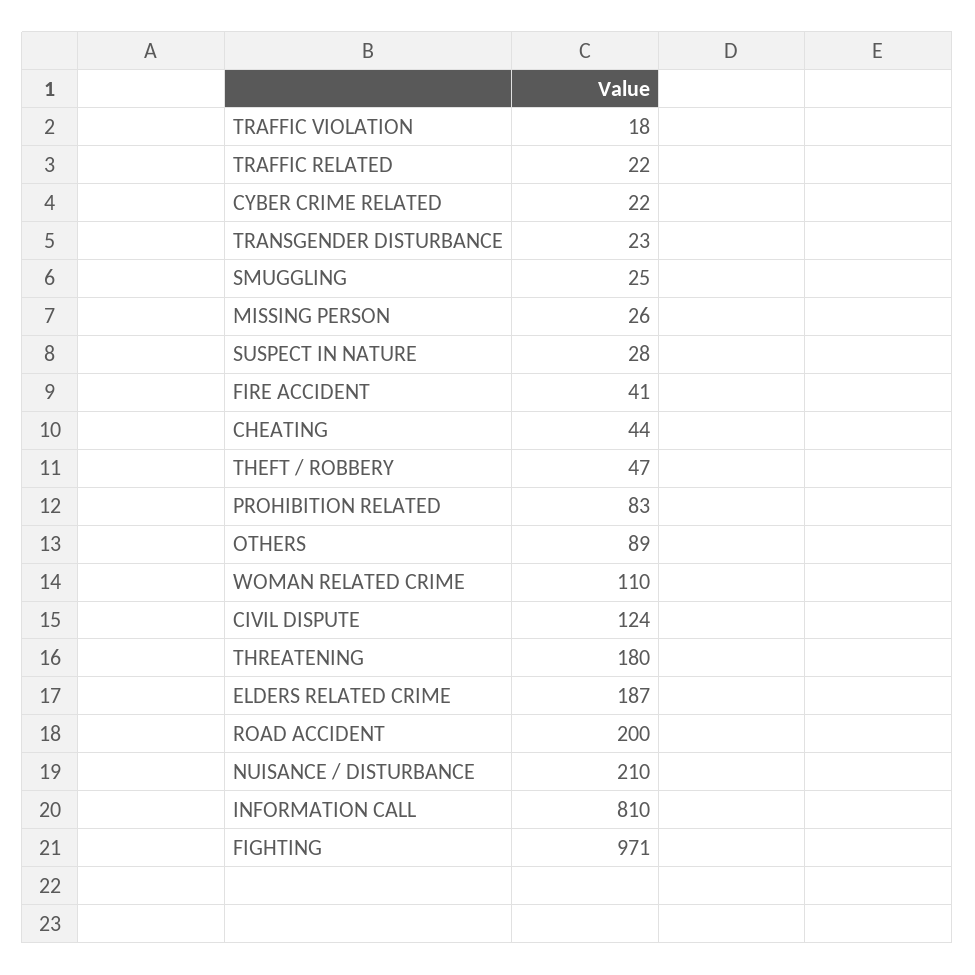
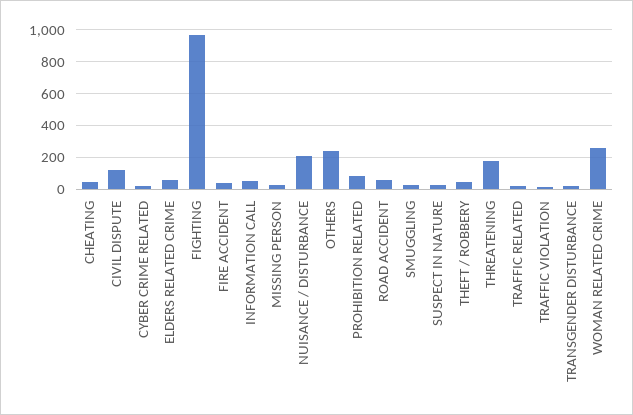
OTHERS: 89 -> 250
WOMAN RELATED CRIME: 110 -> 250
ELDERS RELATED CRIME: 187 -> 50
ROAD ACCIDENT: 200 -> 50
INFORMATION CALL: 810 -> 50

